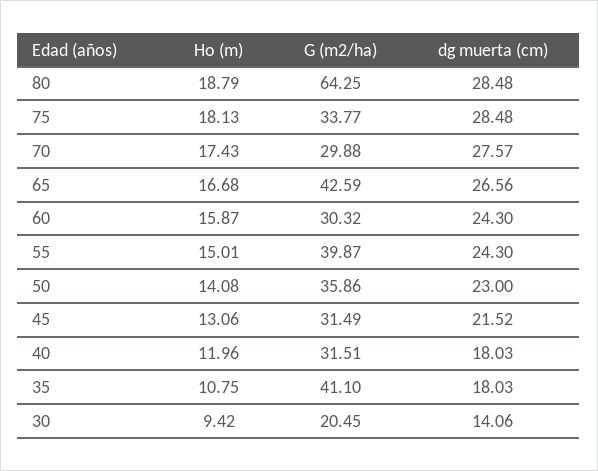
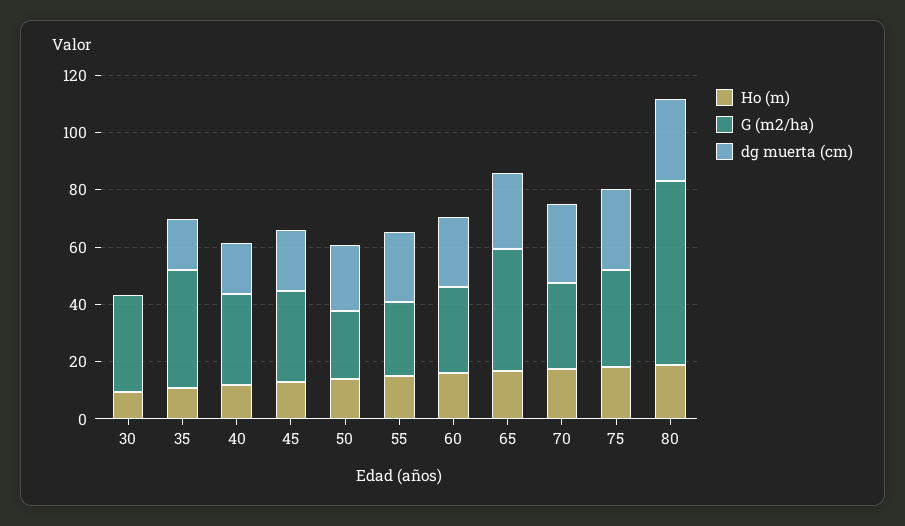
G (m2/ha), 55: 39.87 -> 25
G (m2/ha), 50: 35.86 -> 25
G (m2/ha), 30: 20.45 -> 35
dg muerta (cm), 30: 14.06 -> 0

